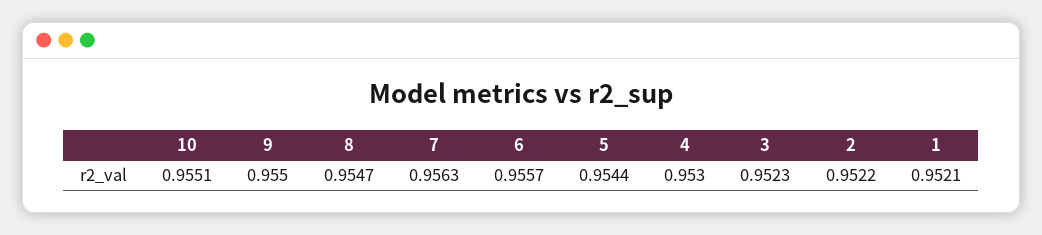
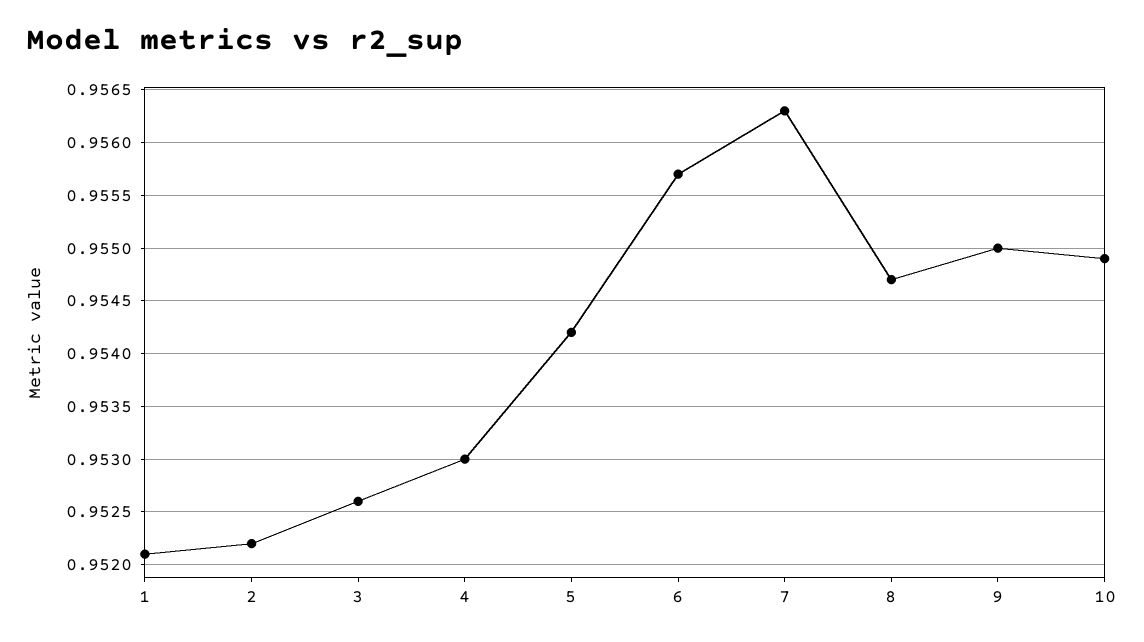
10: 0.9551 -> 0.9549
5: 0.9544 -> 0.9542
3: 0.9523 -> 0.9526

